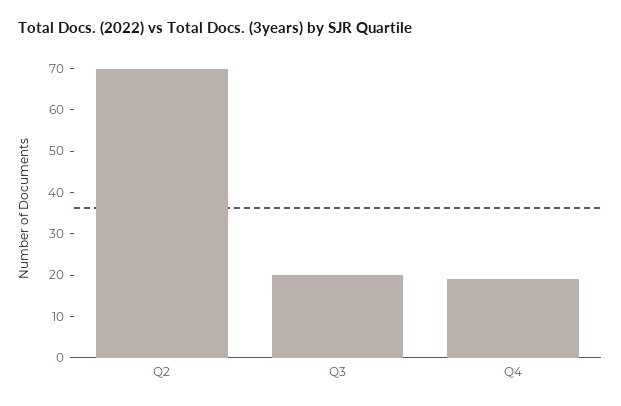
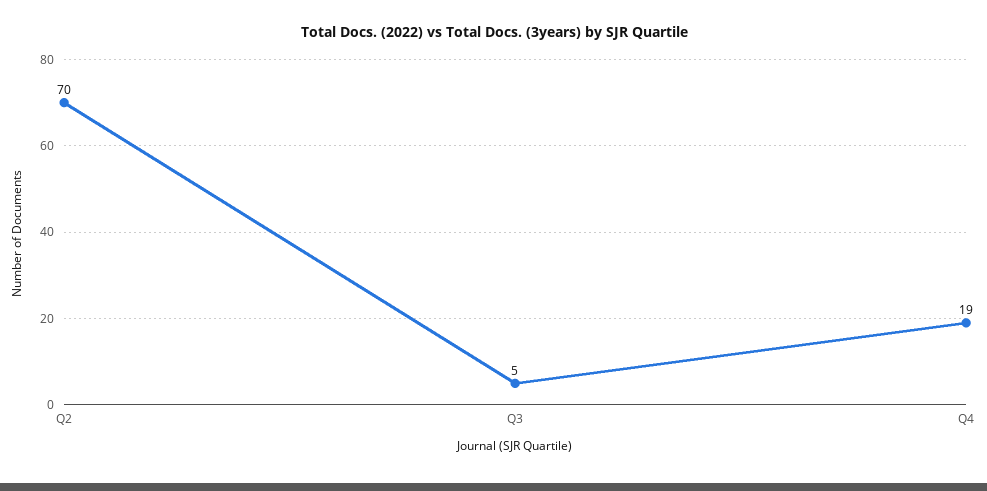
Q3: 20 -> 5

